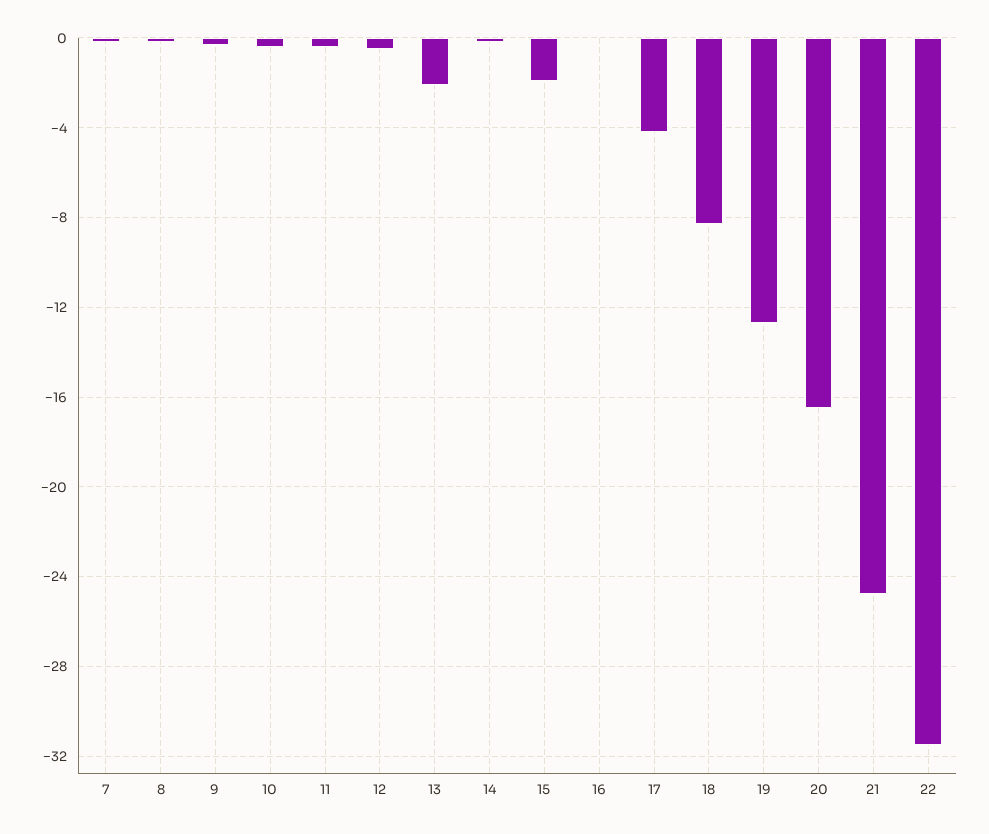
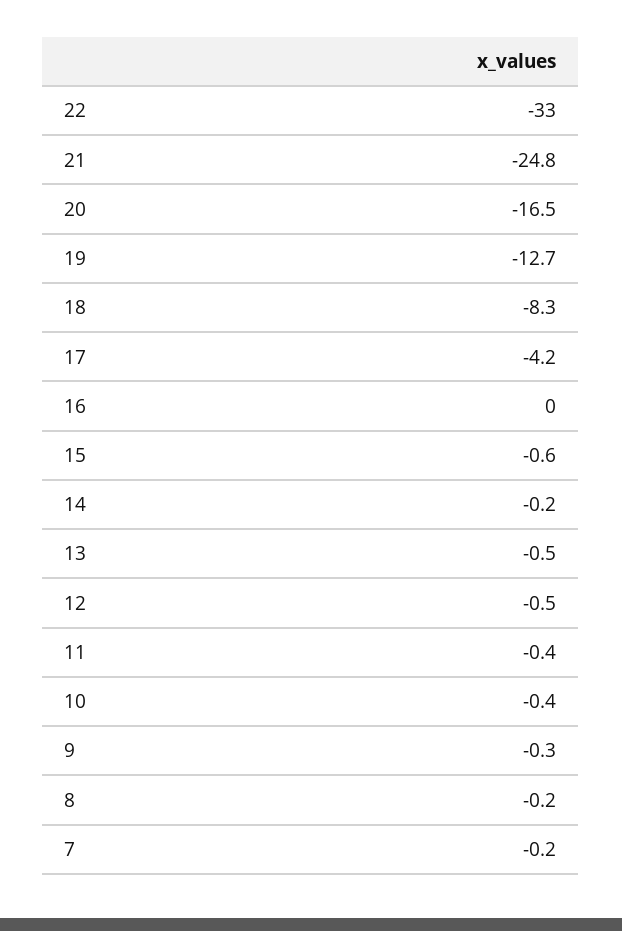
13: -2 -> -0.5
15: -2 -> -0.6
22: -31.5 -> -33

